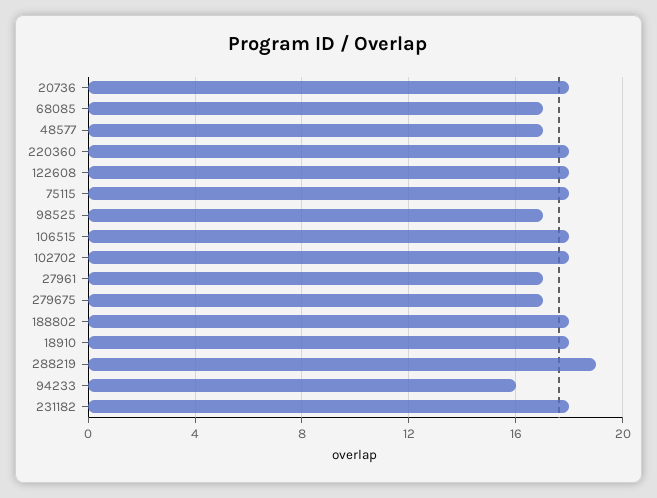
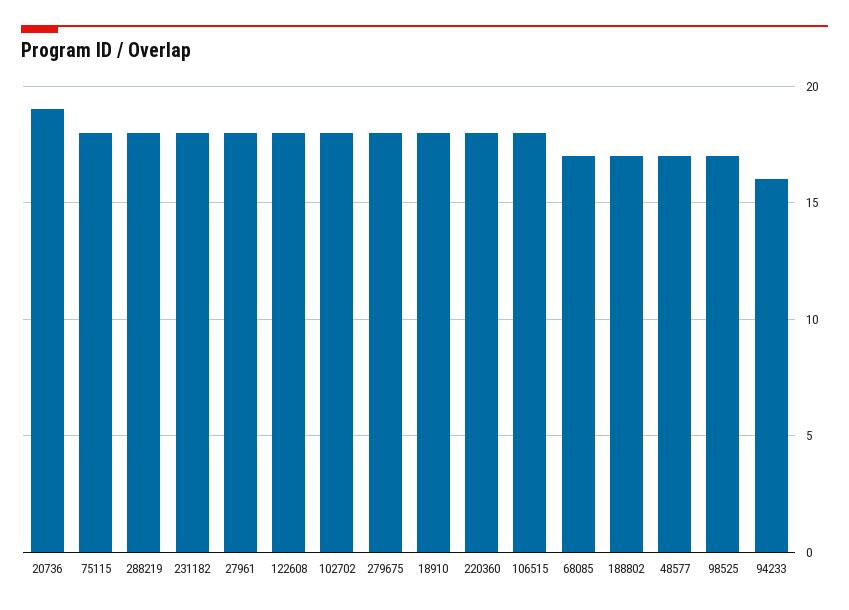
20736: 18 -> 19
27961: 17 -> 18
279675: 17 -> 18
188802: 18 -> 17
288219: 19 -> 18

